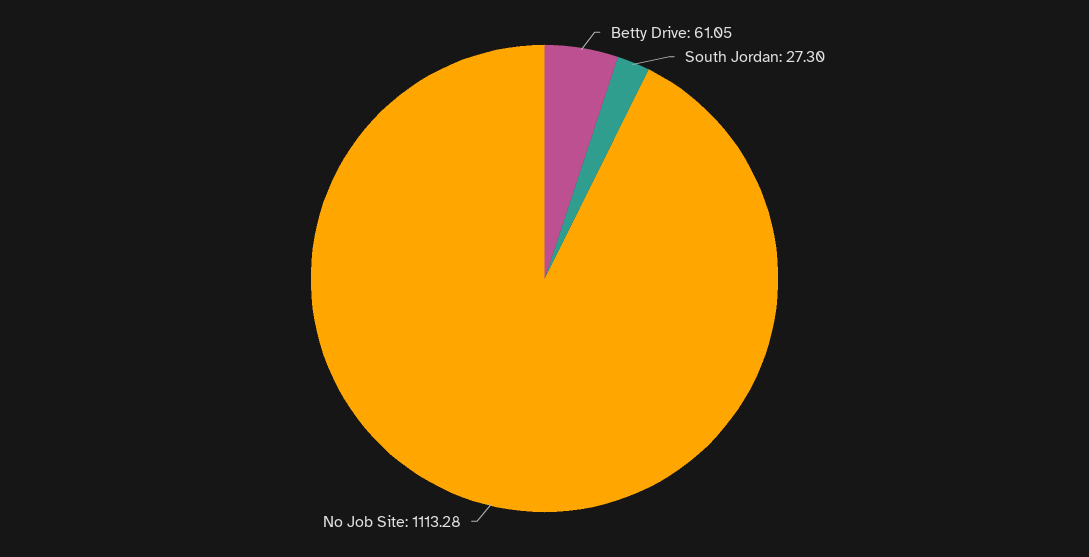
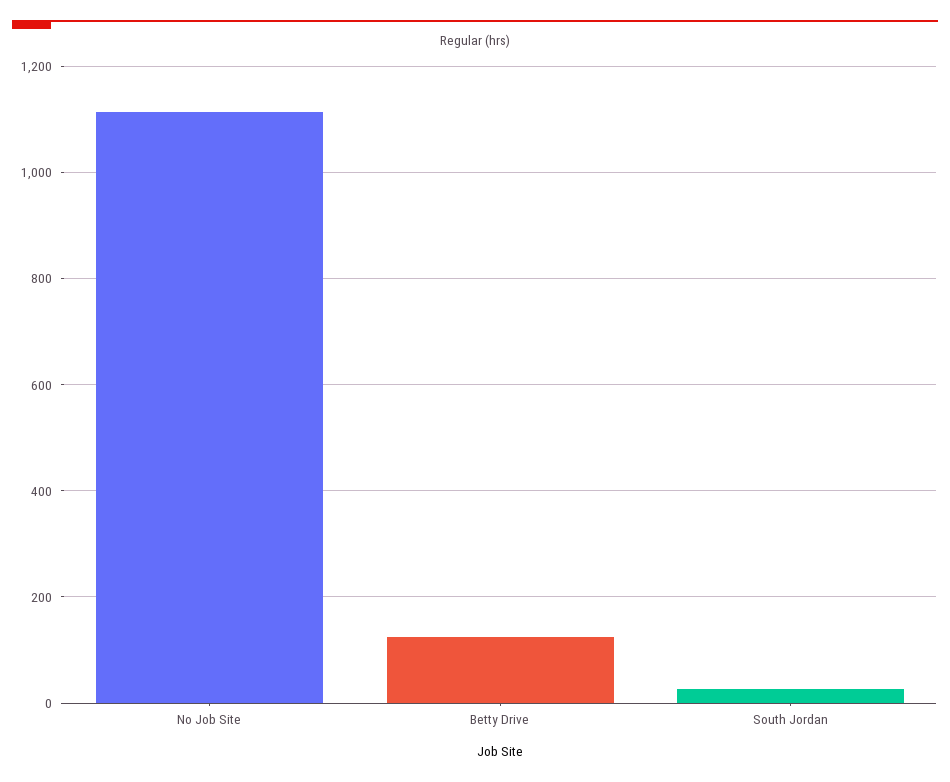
Betty Drive: 61.05 -> 120

